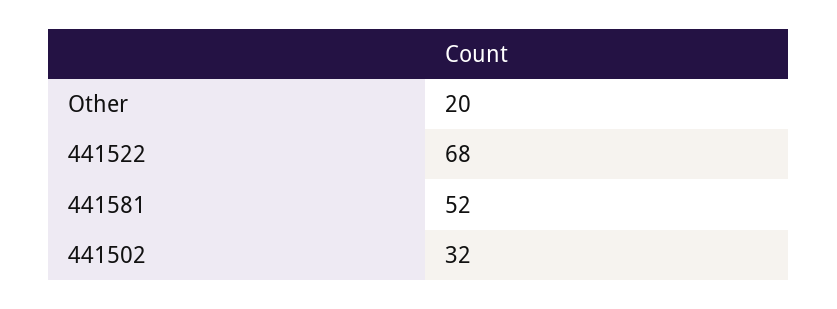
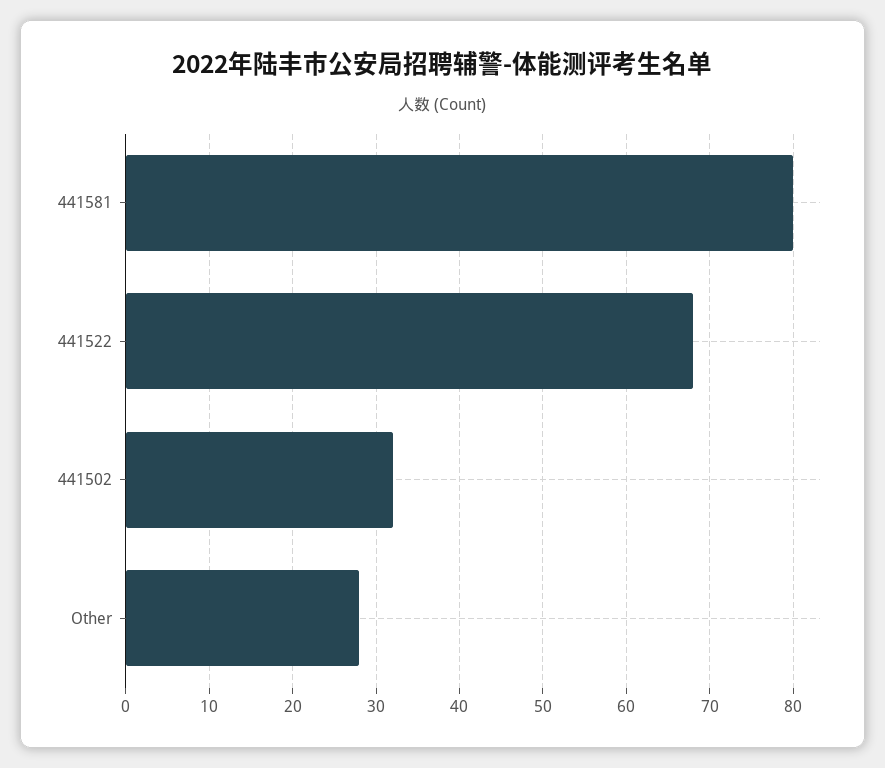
Other: 20 -> 28
441581: 52 -> 80

